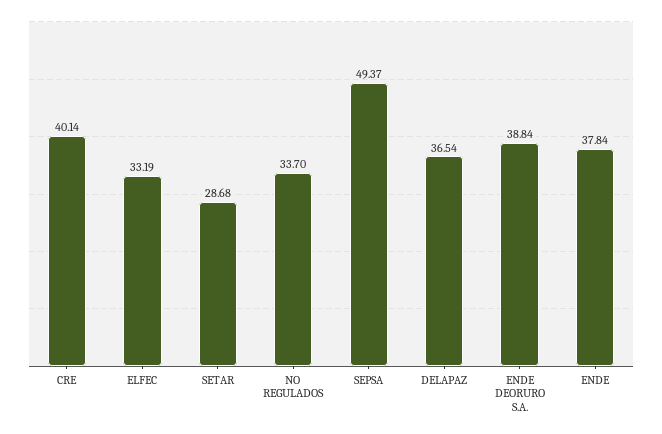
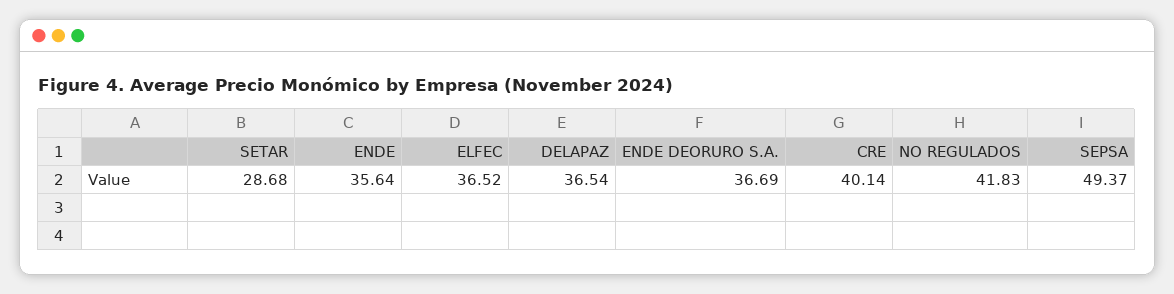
ELFEC: 33.19 -> 36.52
NO REGULADOS: 33.7 -> 41.83
ENDE DEORURO S.A.: 38.84 -> 36.69
ENDE: 37.84 -> 35.64

